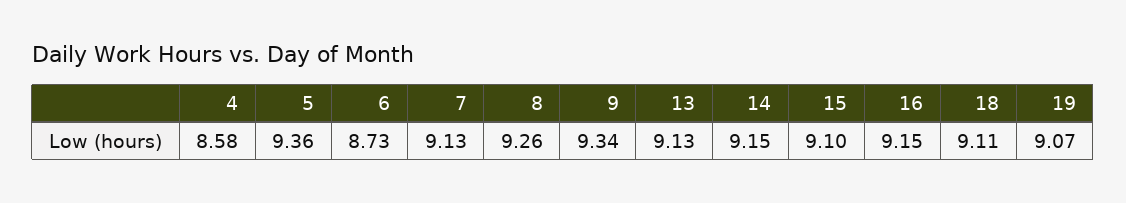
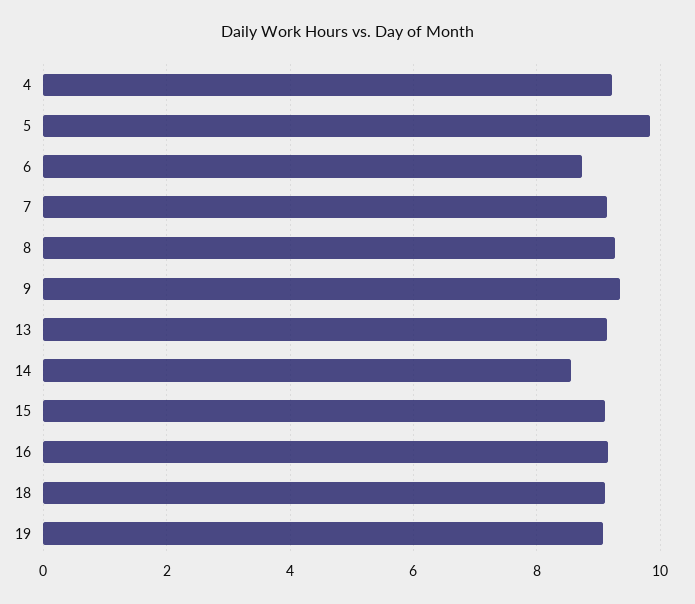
4: 8.58 -> 9.2
5: 9.36 -> 9.8
14: 9.15 -> 8.6

